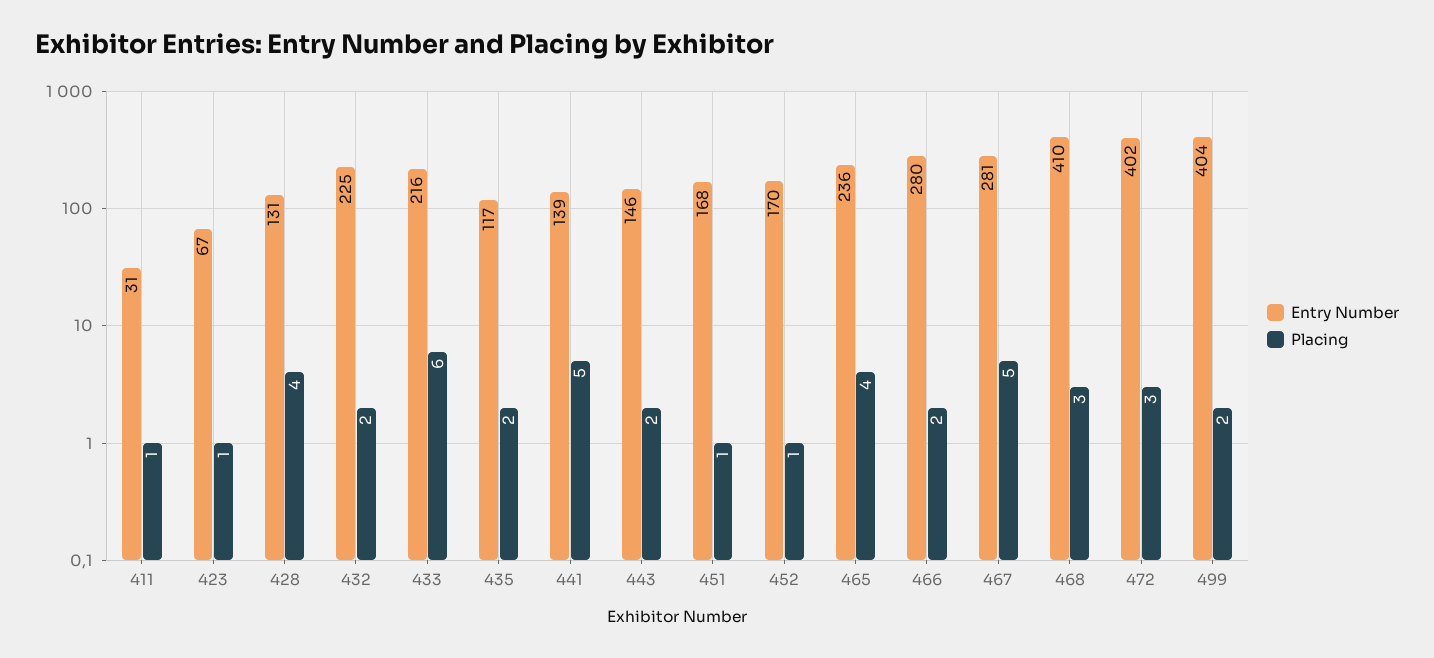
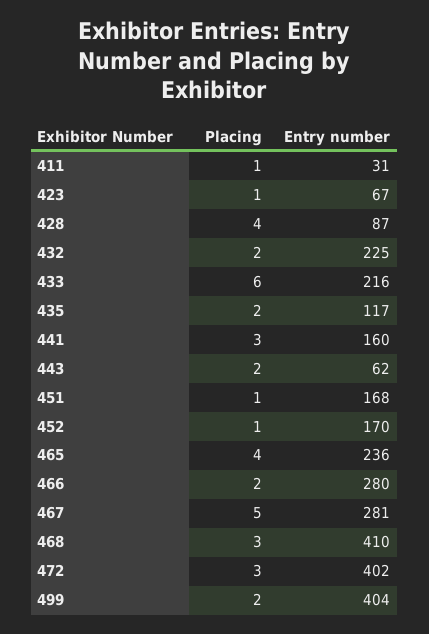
Entry Number, 428: 131 -> 87
Entry Number, 441: 139 -> 160
Placing, 441: 5 -> 3
Entry Number, 443: 146 -> 62

